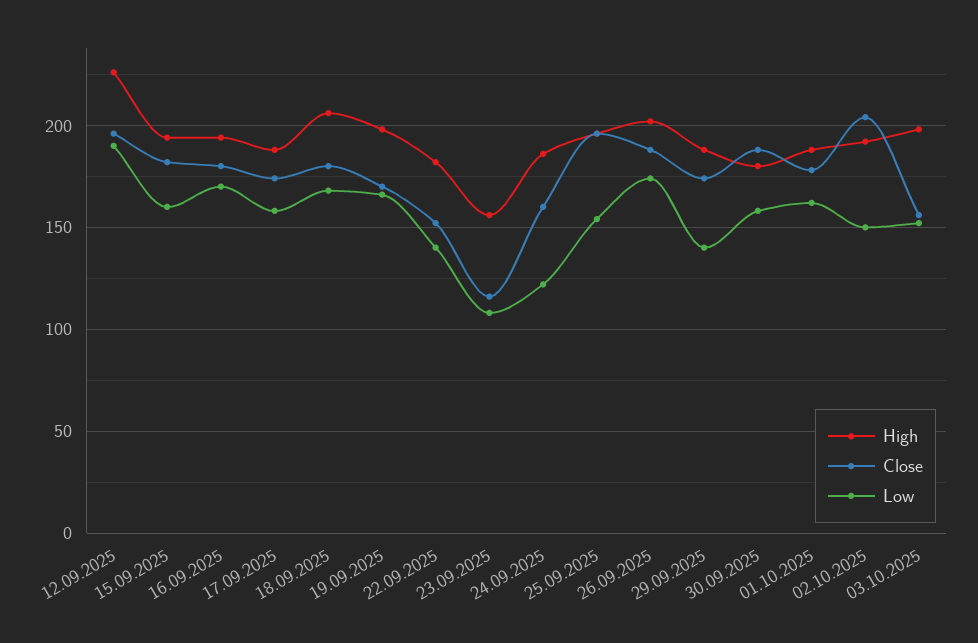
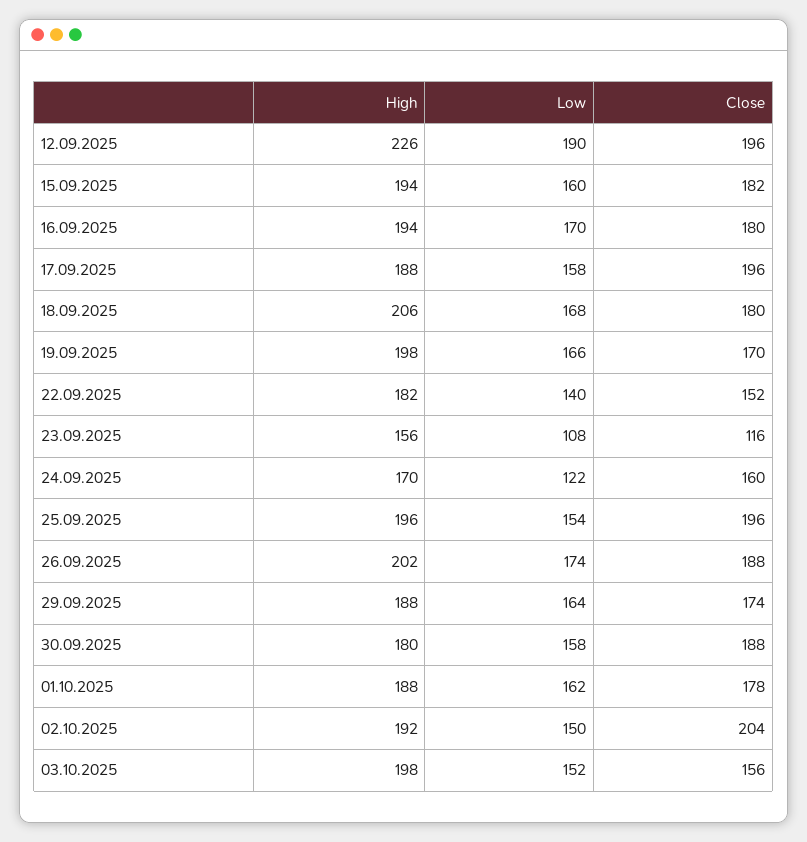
Close, 17.09.2025: 175 -> 196
High, 24.09.2025: 185 -> 170
Low, 29.09.2025: 140 -> 164

